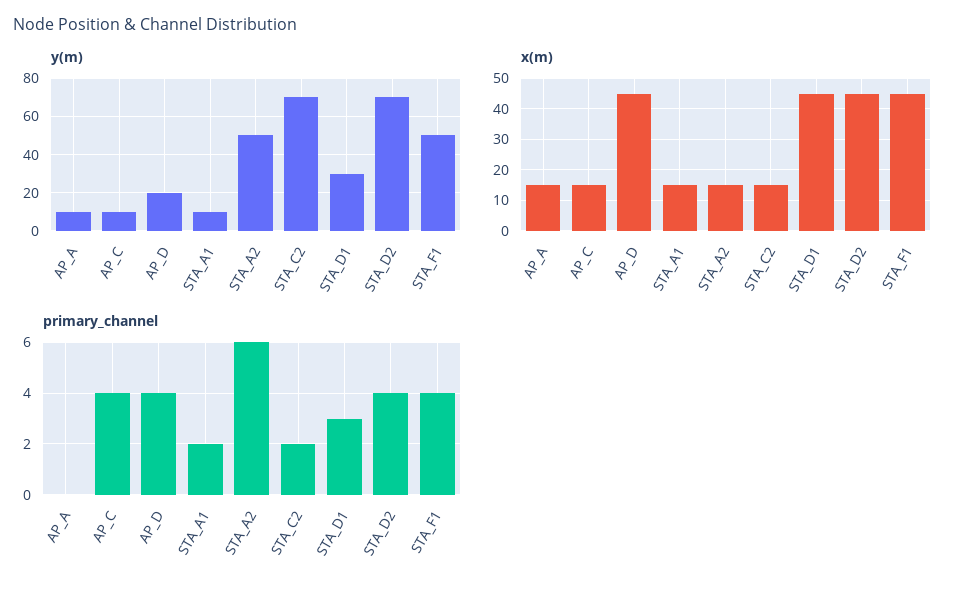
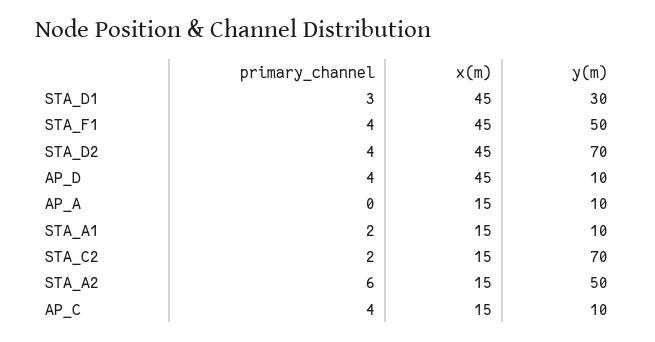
y(m), AP_D: 20 -> 10

